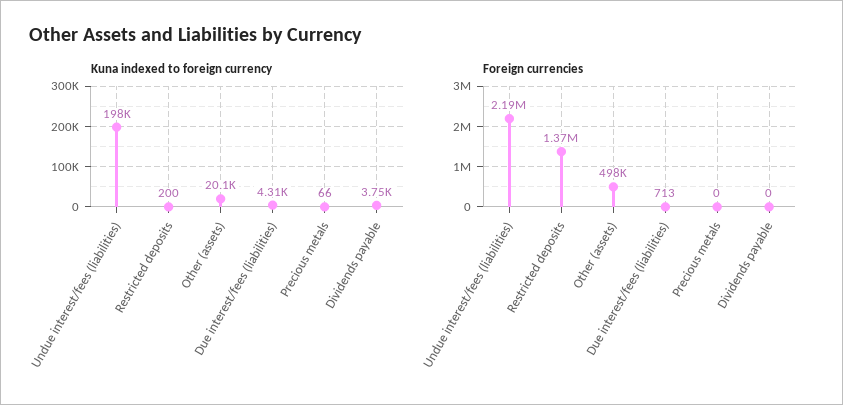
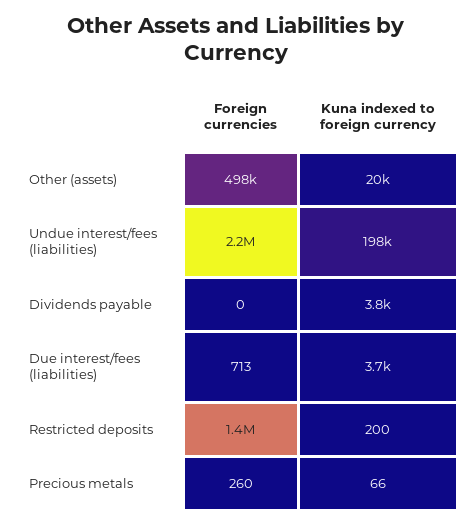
Kuna indexed to foreign currency, Due interest/fees (liabilities): 4310 -> 3700
Foreign currencies, Precious metals: 0 -> 260

